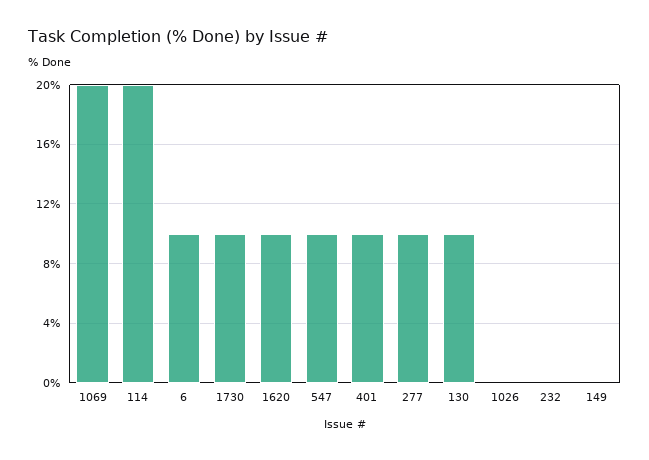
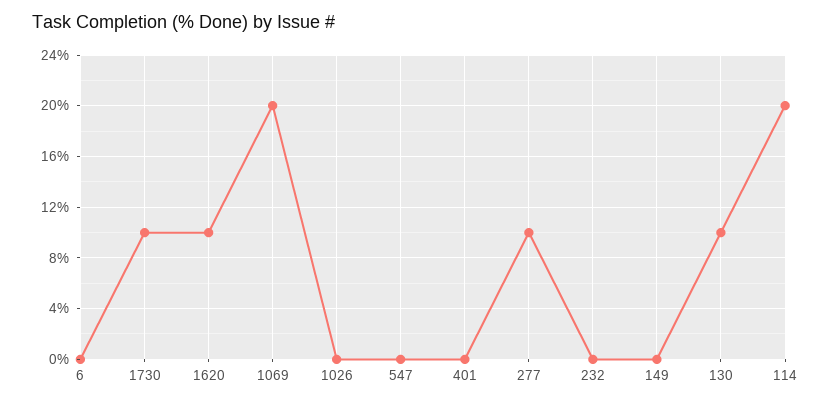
6: 10 -> 0
547: 10 -> 0
401: 10 -> 0

